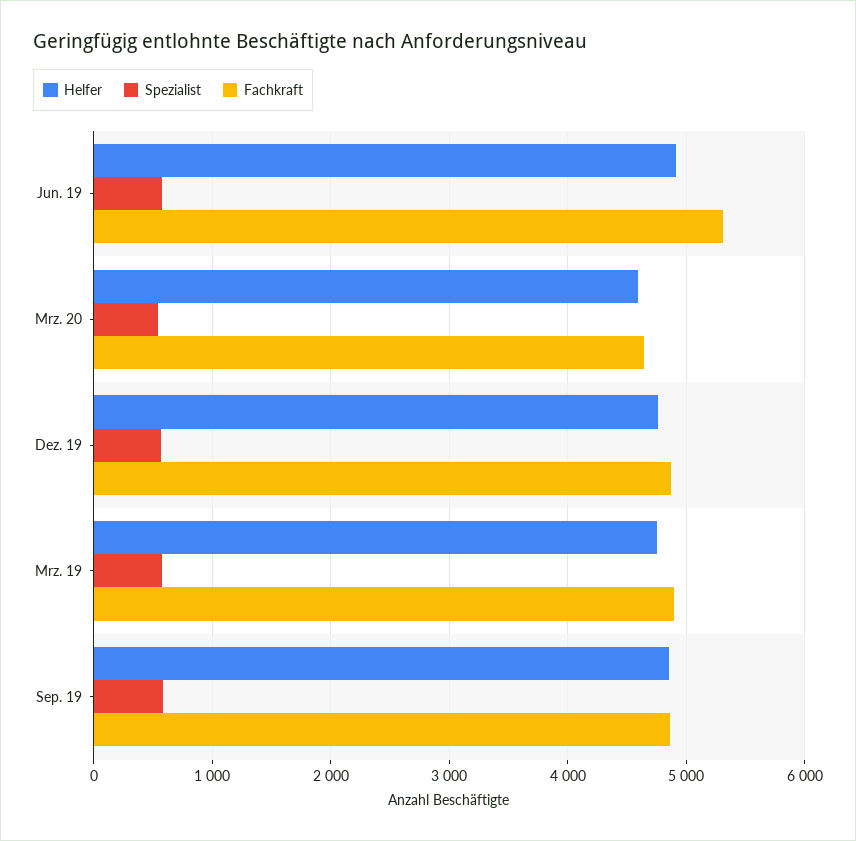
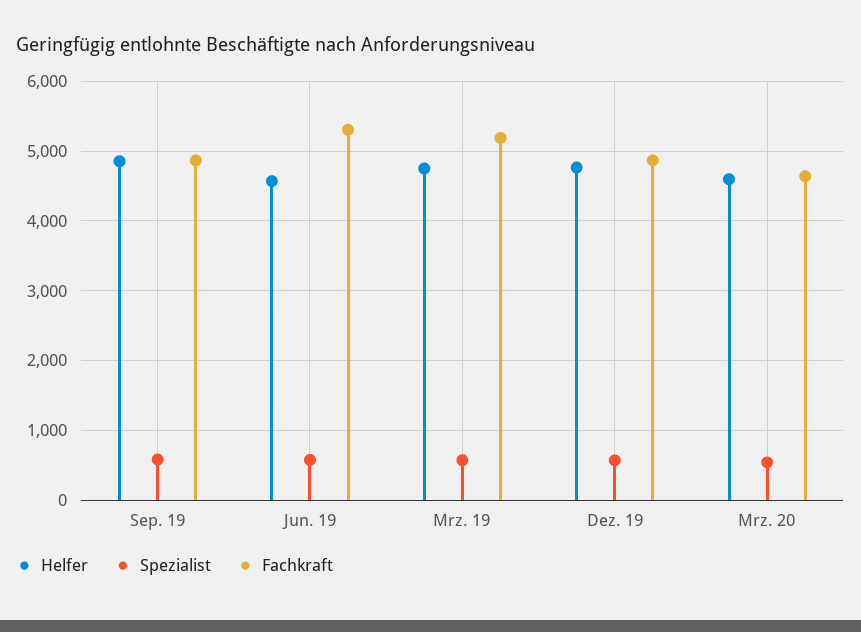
Helfer, Jun. 19: 4900 -> 4600
Fachkraft, Mrz. 19: 4900 -> 5200

